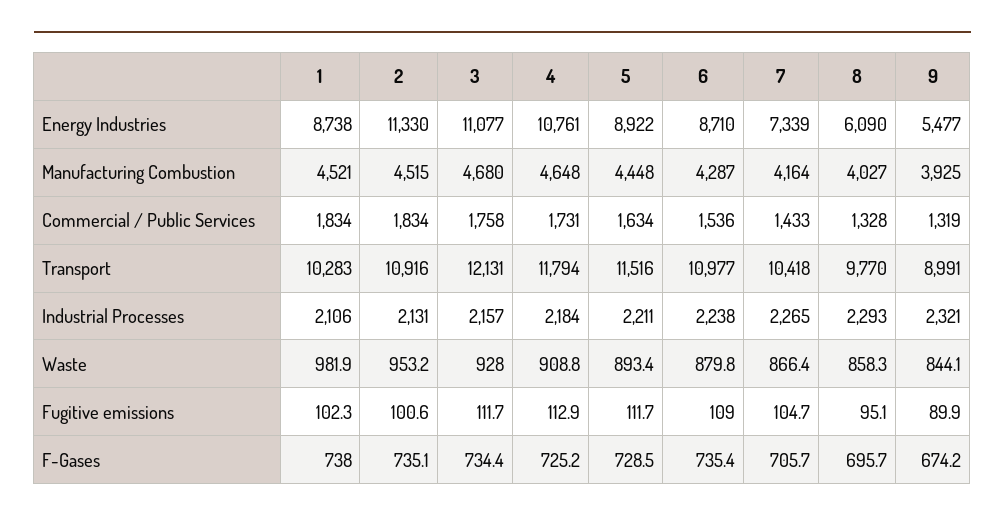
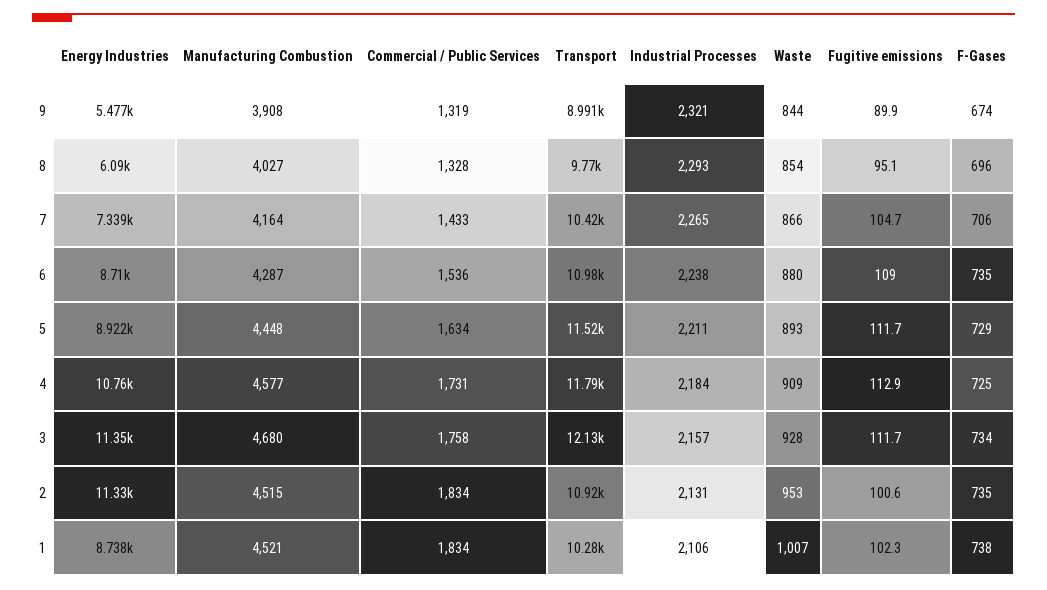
3, Energy Industries: 11077 -> 11350
4, Manufacturing Combustion: 4648 -> 4577
9, Manufacturing Combustion: 3925 -> 3908
1, Waste: 981.9 -> 1007
8, Waste: 858.3 -> 854

